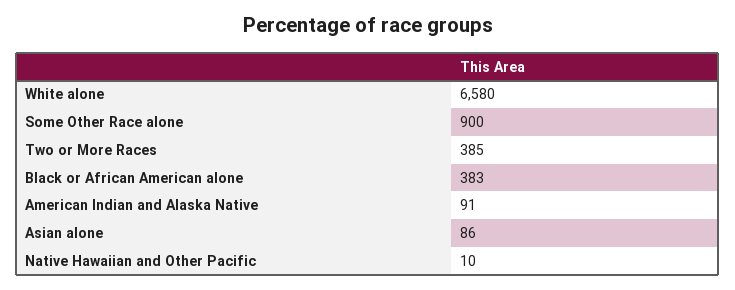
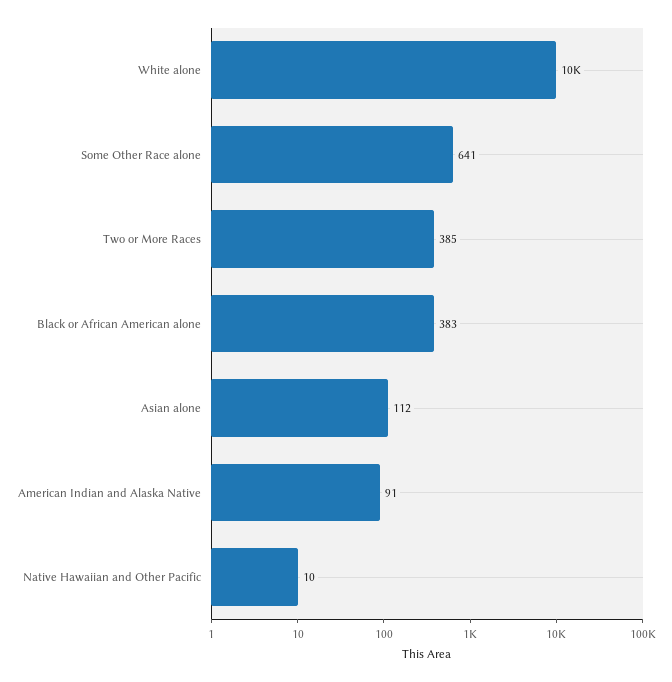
White alone: 6580 -> 10000
Some Other Race alone: 900 -> 641
Asian alone: 86 -> 112

